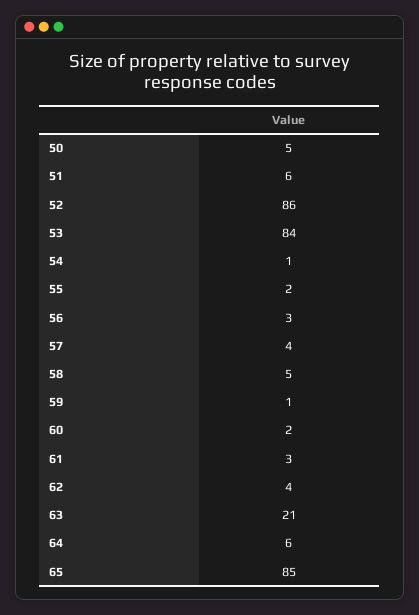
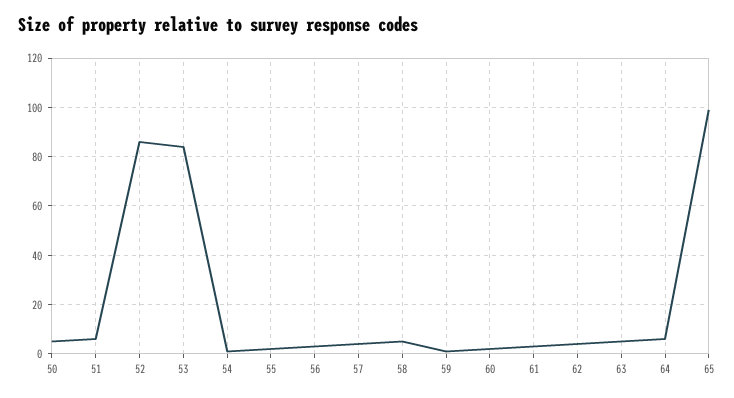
63: 21 -> 5
65: 85 -> 100

